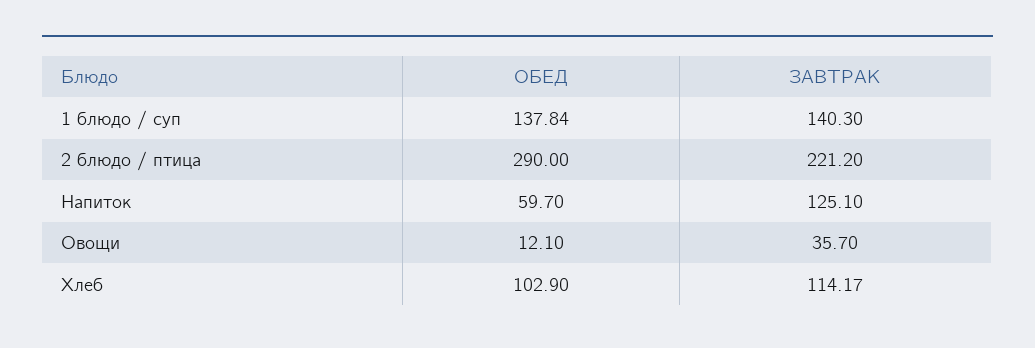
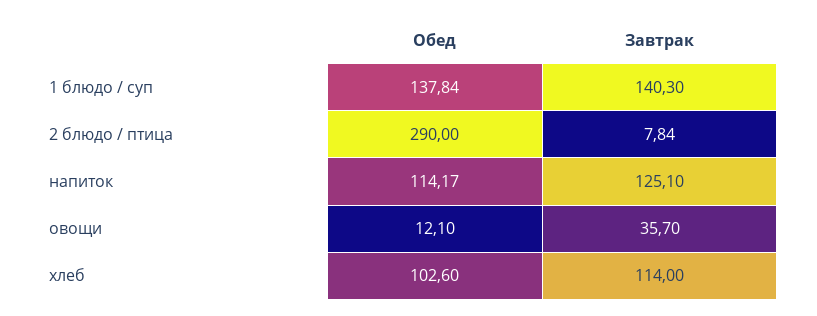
ЗАВТРАК, 2 блюдо / птица: 221.2 -> 7.84
ОБЕД, Напиток: 59.7 -> 114.17
ОБЕД, Хлеб: 102.9 -> 102.6
ЗАВТРАК, Хлеб: 114.17 -> 114

